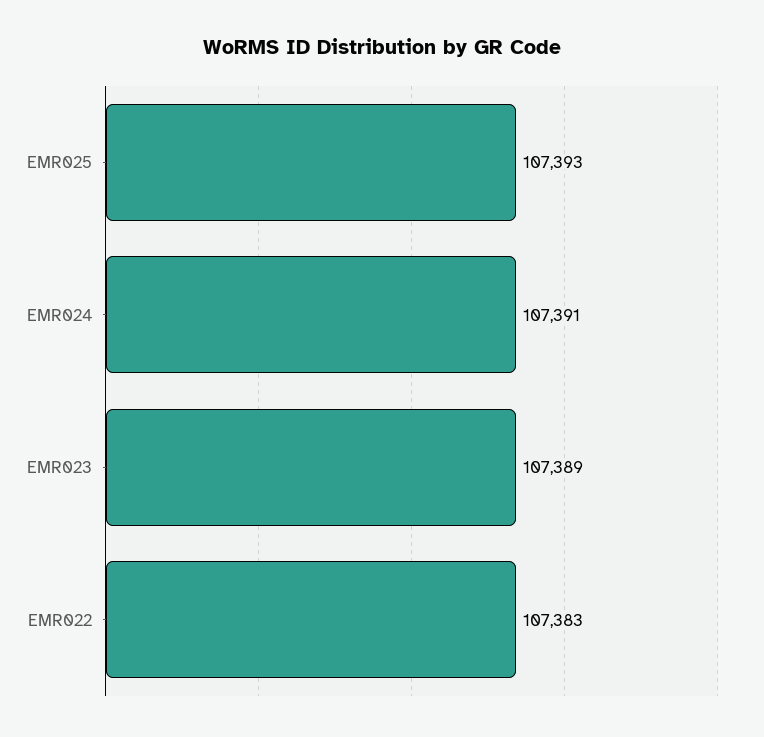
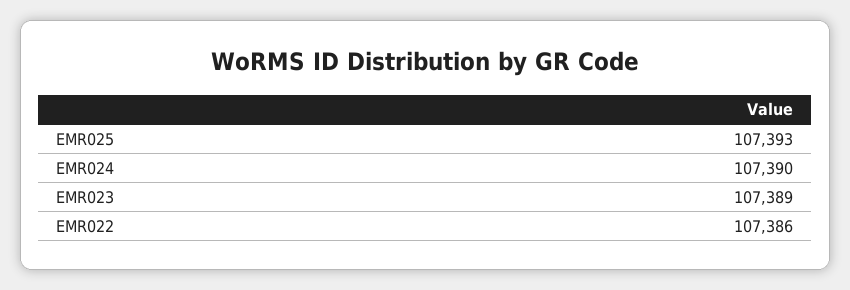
EMR024: 107391 -> 107390
EMR022: 107383 -> 107386

